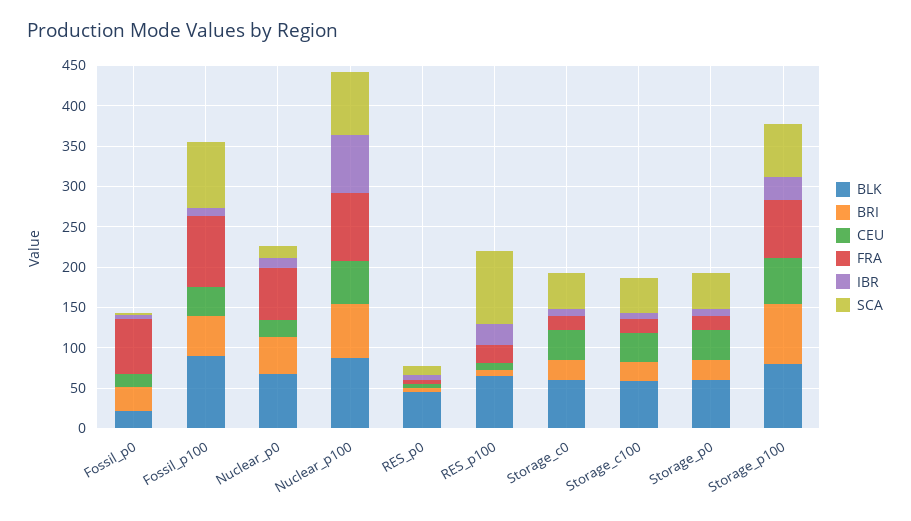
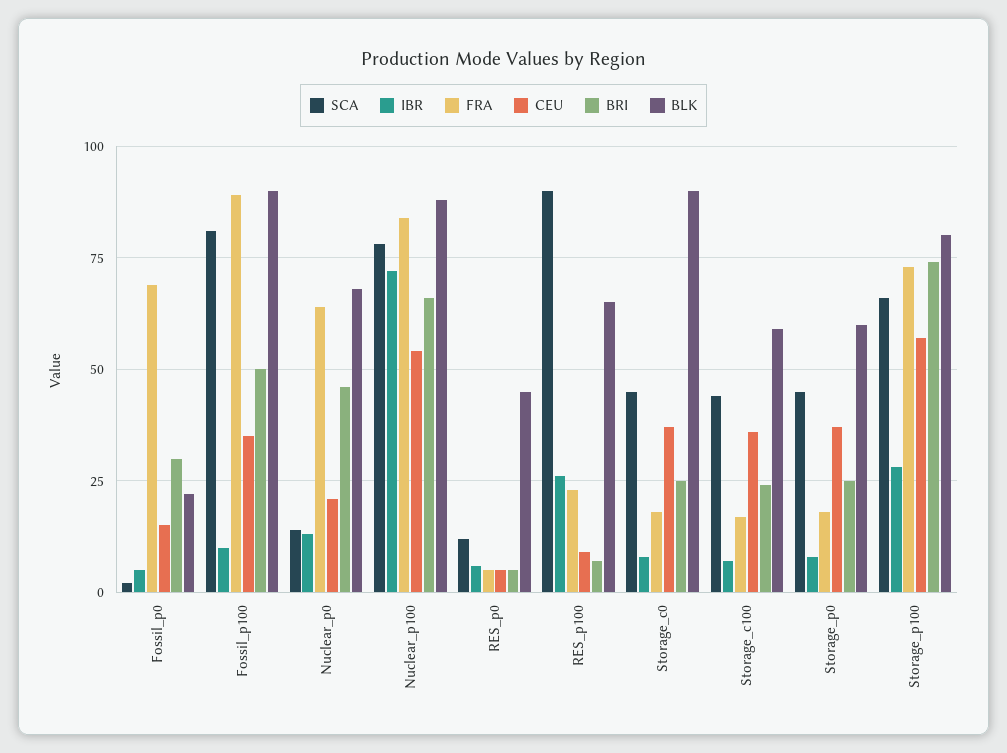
BLK, Storage_c0: 60 -> 90

